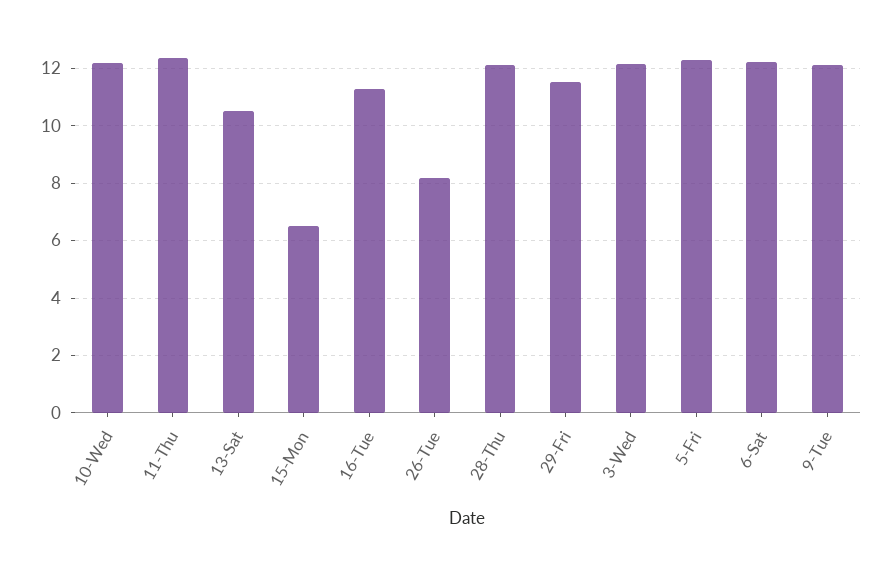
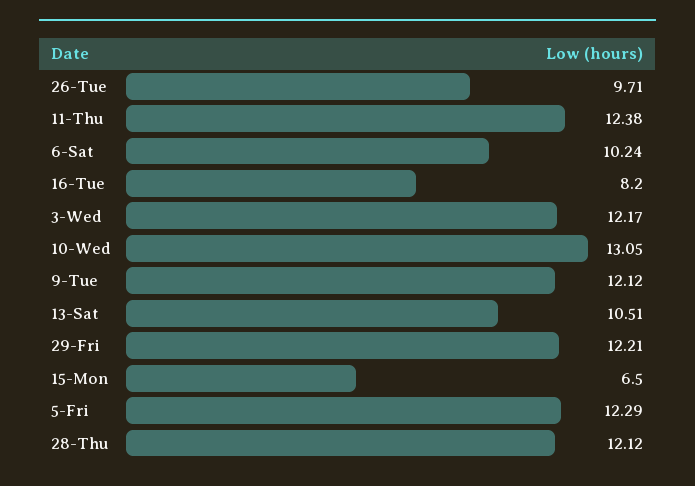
10-Wed: 12.25 -> 13.05
16-Tue: 11.25 -> 8.2
26-Tue: 8.25 -> 9.71
29-Fri: 11.5 -> 12.21
6-Sat: 12.25 -> 10.24

